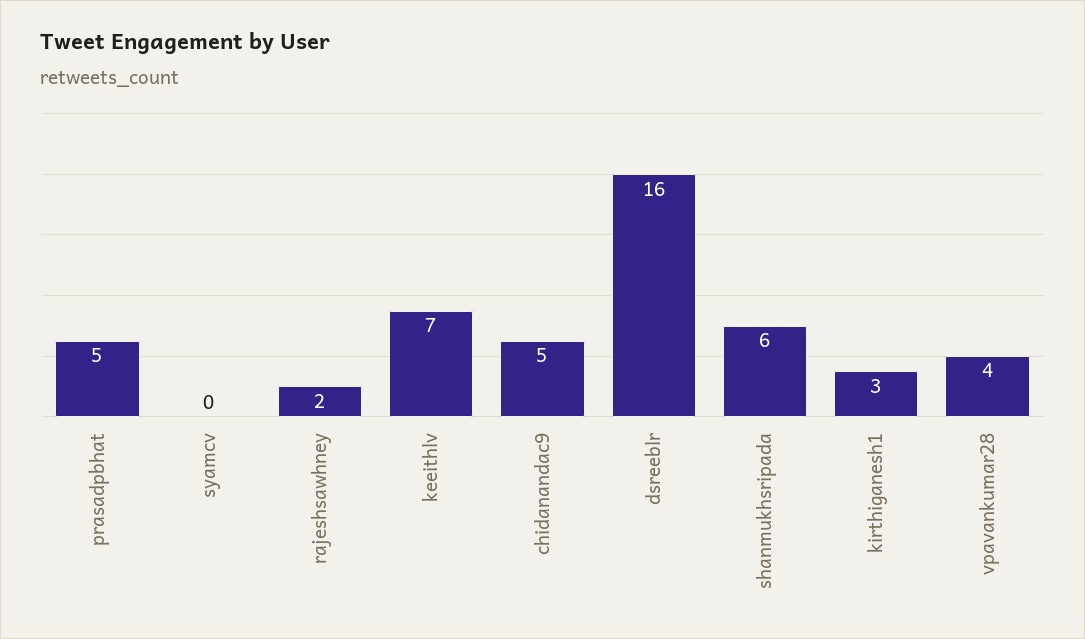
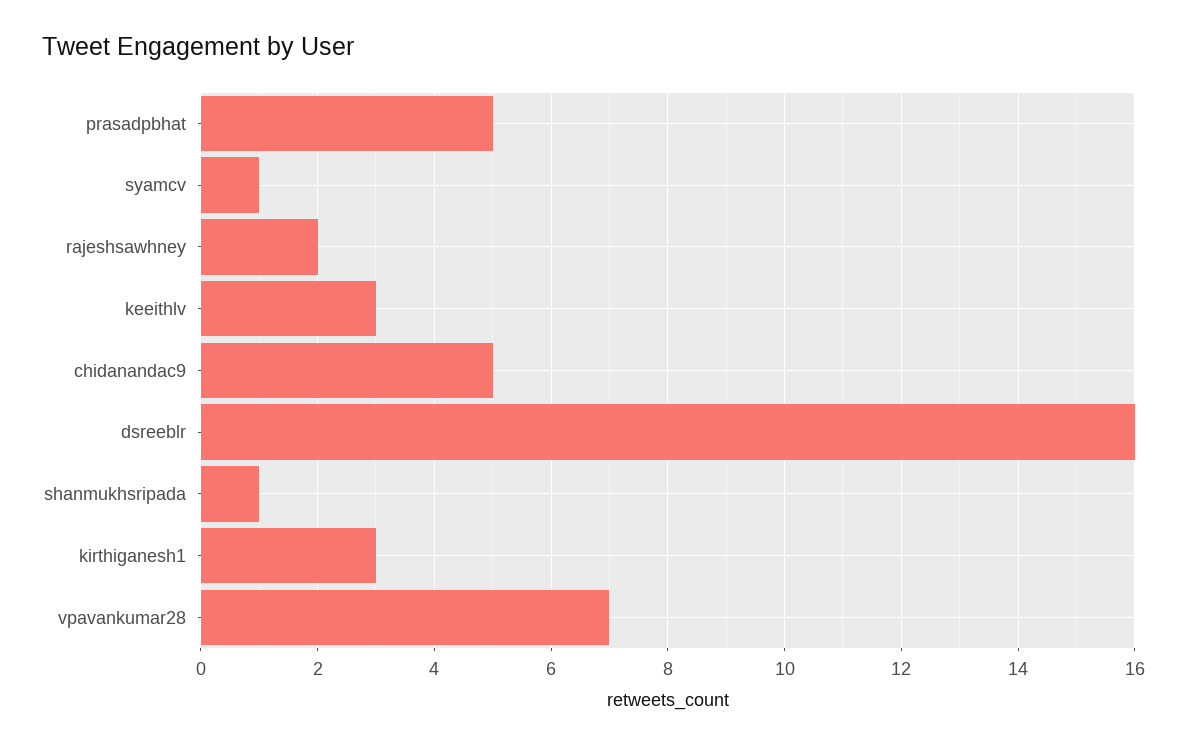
syamcv: 0 -> 1
keeithlv: 7 -> 3
shanmukhsripada: 6 -> 1
vpavankumar28: 4 -> 7

